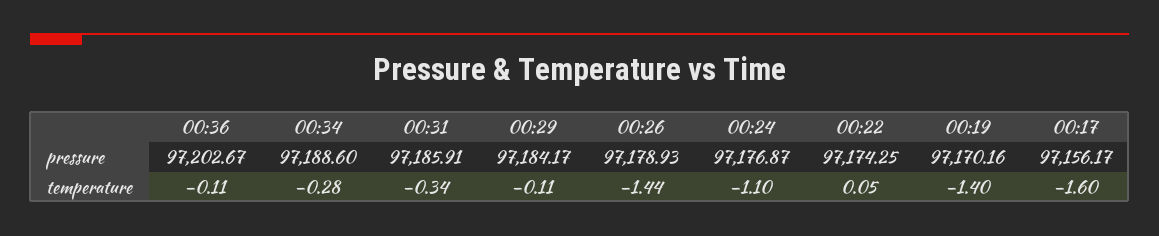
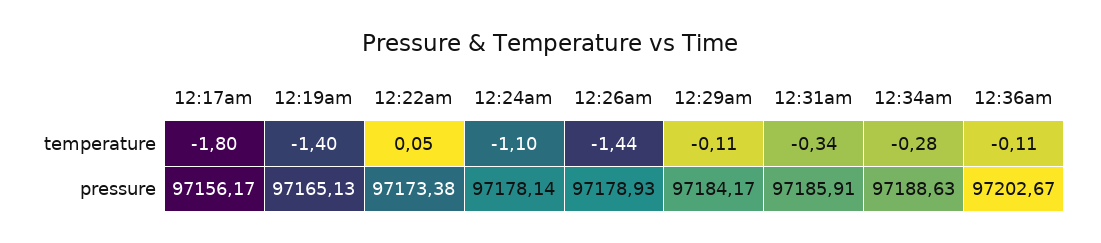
00:34, pressure: 97188.6 -> 97188.63
00:24, pressure: 97176.87 -> 97178.14
00:22, pressure: 97174.25 -> 97173.38
00:19, pressure: 97170.16 -> 97165.13
00:17, temperature: -1.6 -> -1.8

